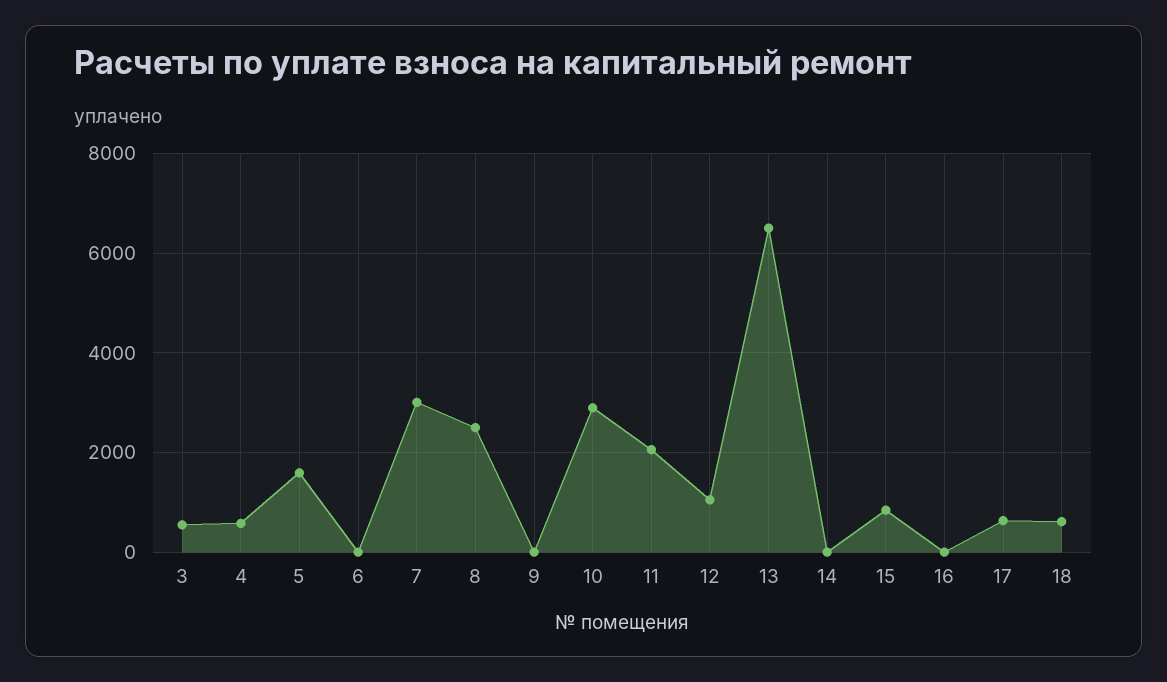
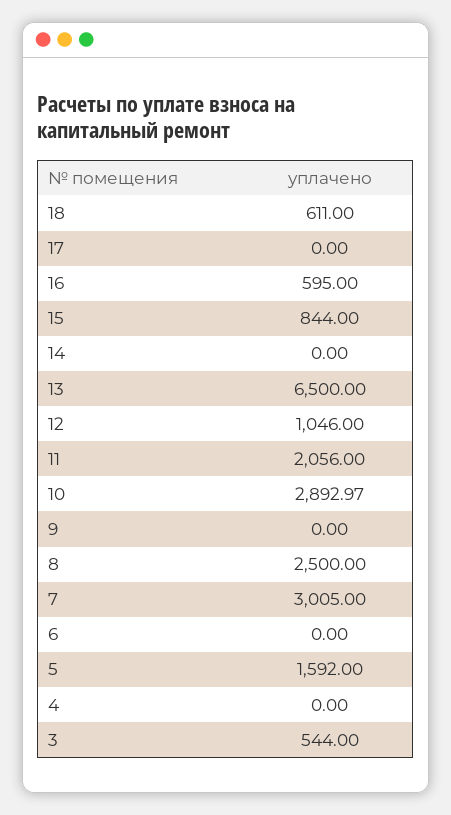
4: 600 -> 0
16: 0 -> 595
17: 600 -> 0

